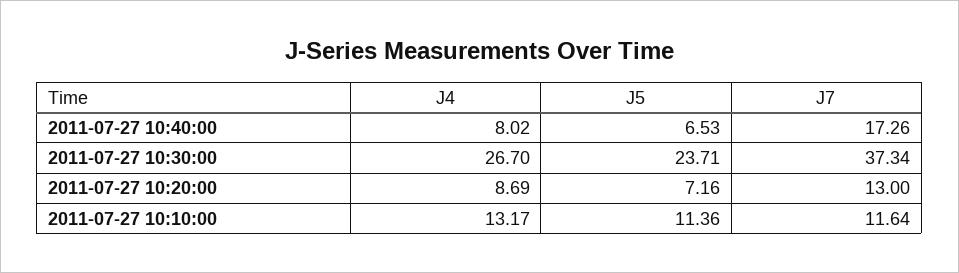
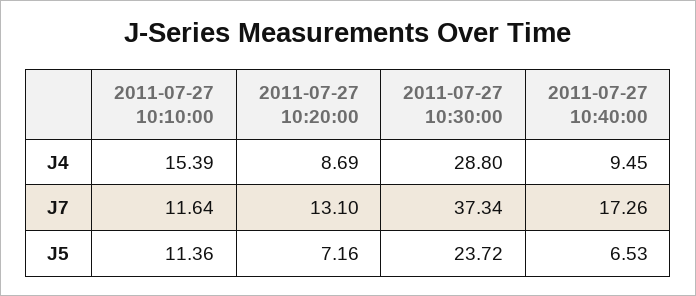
J4, 2011-07-27 10:40:00: 8.02 -> 9.45
J4, 2011-07-27 10:30:00: 26.7 -> 28.8
J5, 2011-07-27 10:30:00: 23.71 -> 23.72
J7, 2011-07-27 10:20:00: 13 -> 13.1
J4, 2011-07-27 10:10:00: 13.17 -> 15.39

